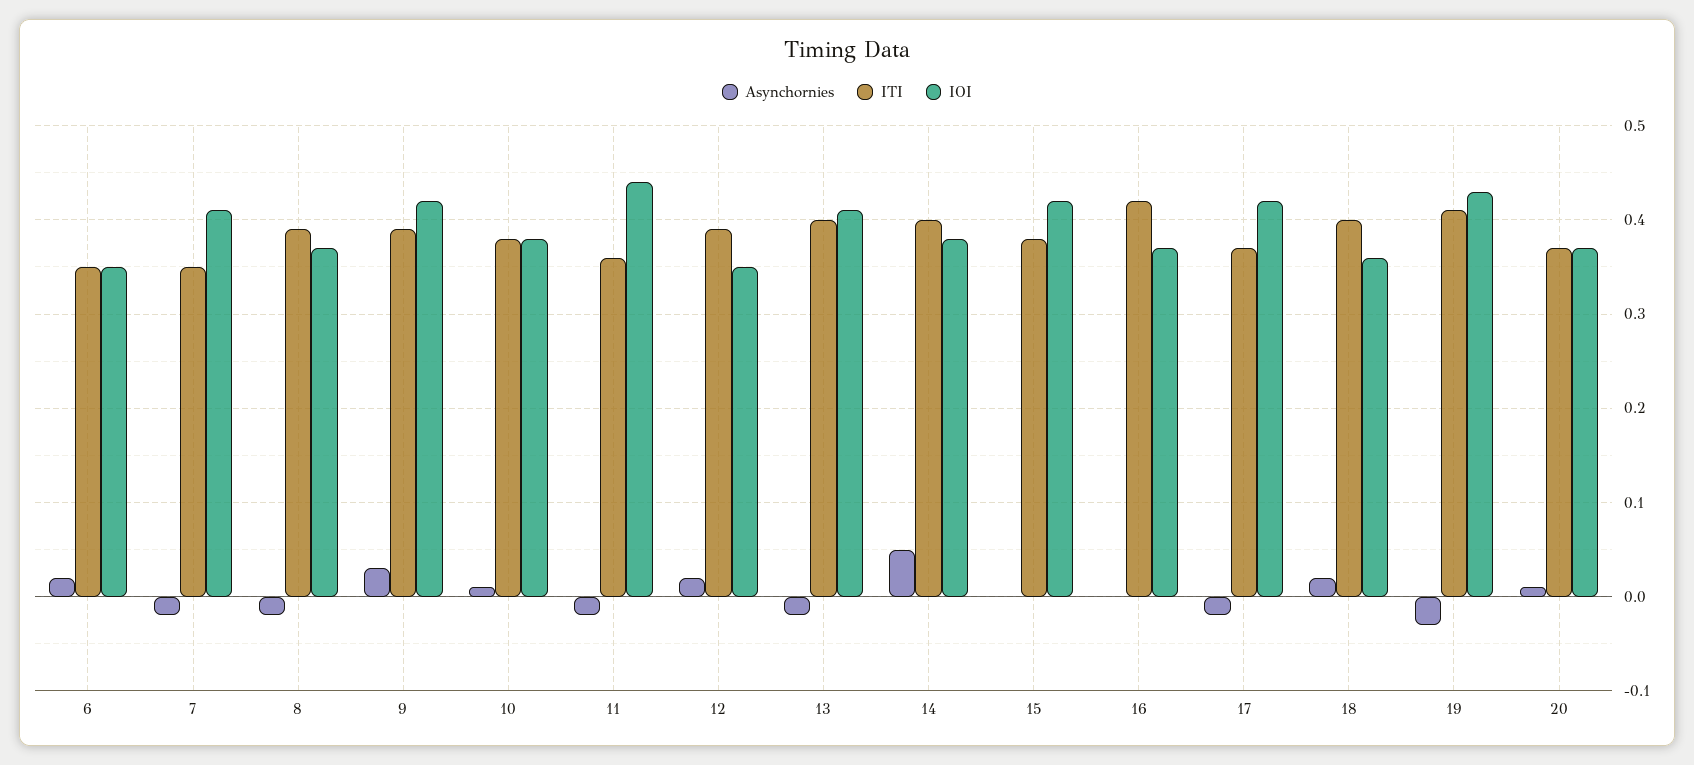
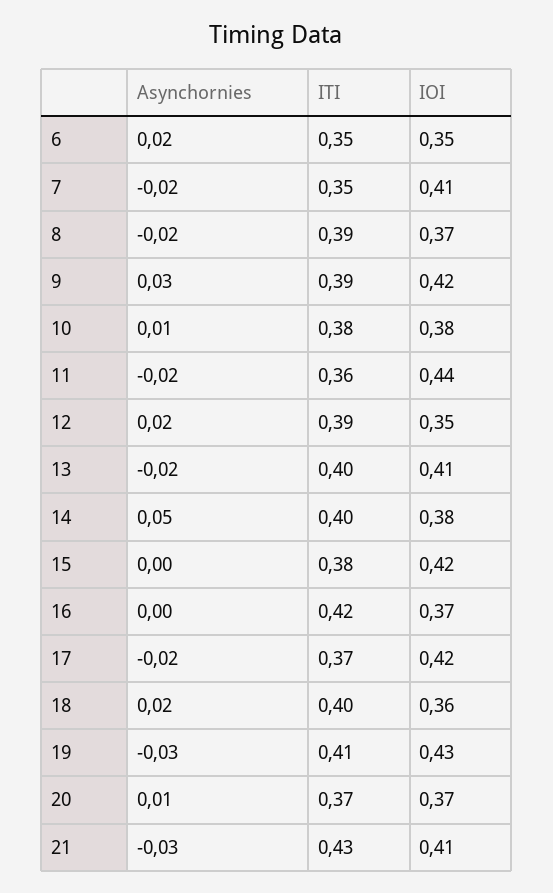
Asynchornies, 21: none -> -0.03
ITI, 21: none -> 0.43
IOI, 21: none -> 0.41

